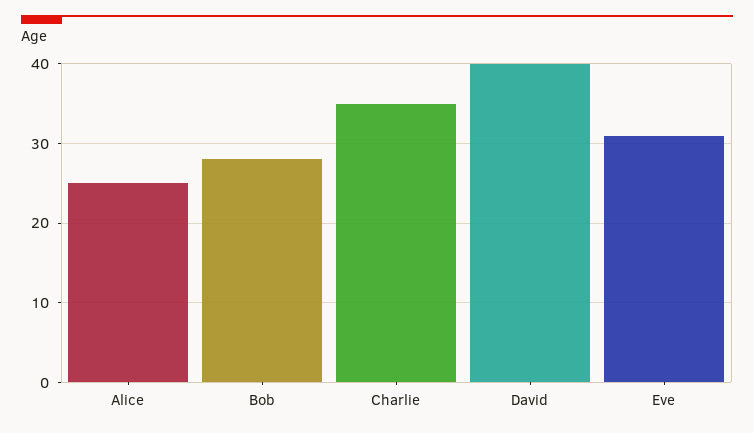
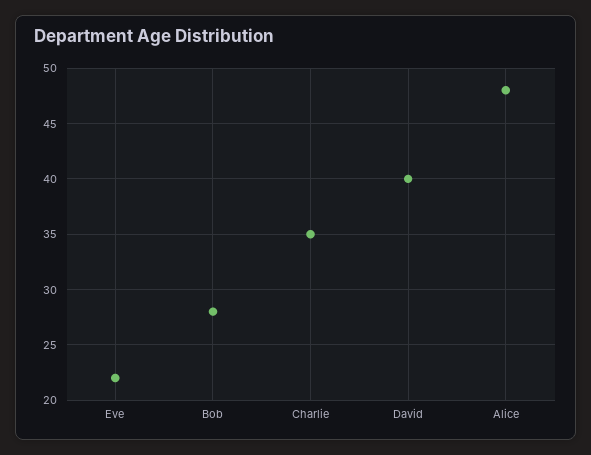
Alice: 25 -> 48
Eve: 31 -> 22

